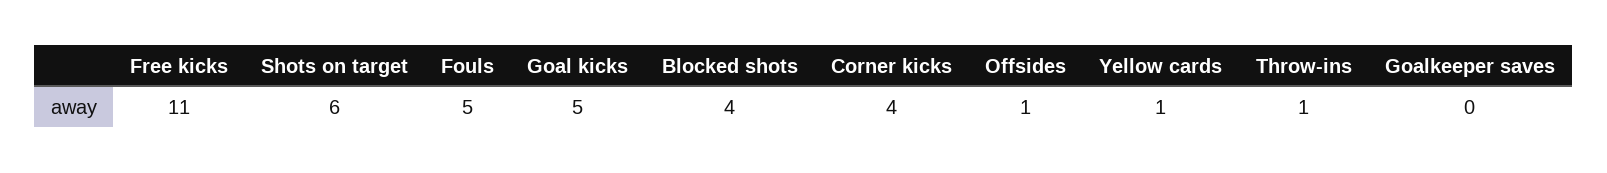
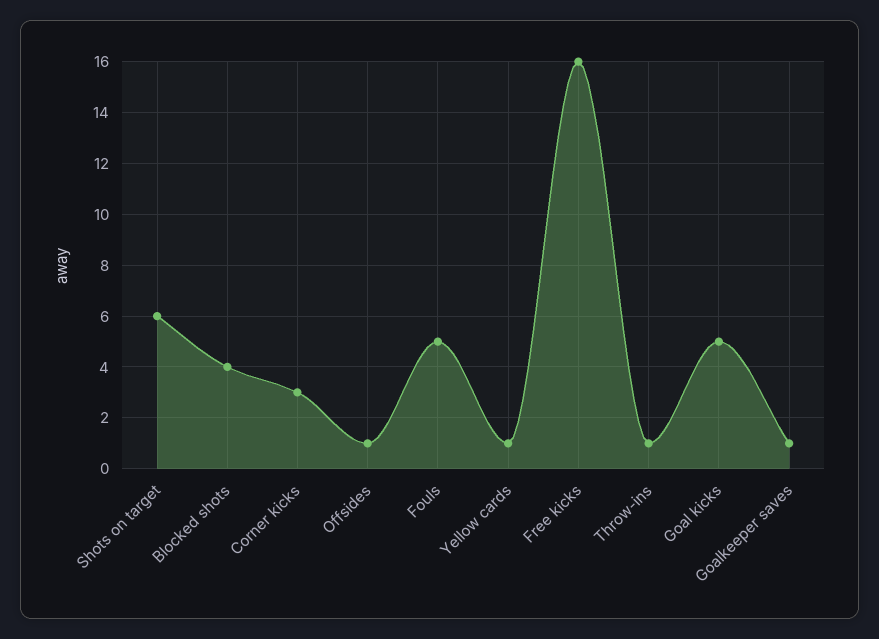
Free kicks: 11 -> 16
Corner kicks: 4 -> 3
Goalkeeper saves: 0 -> 1

